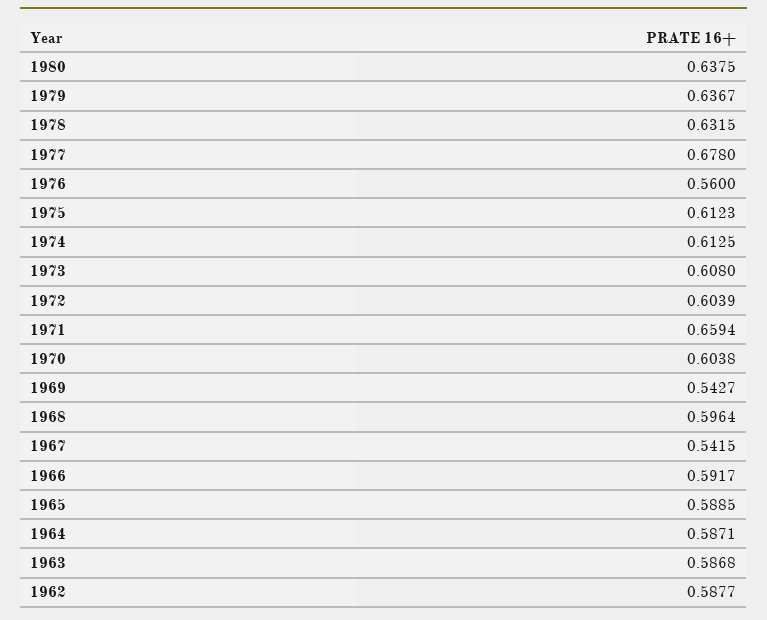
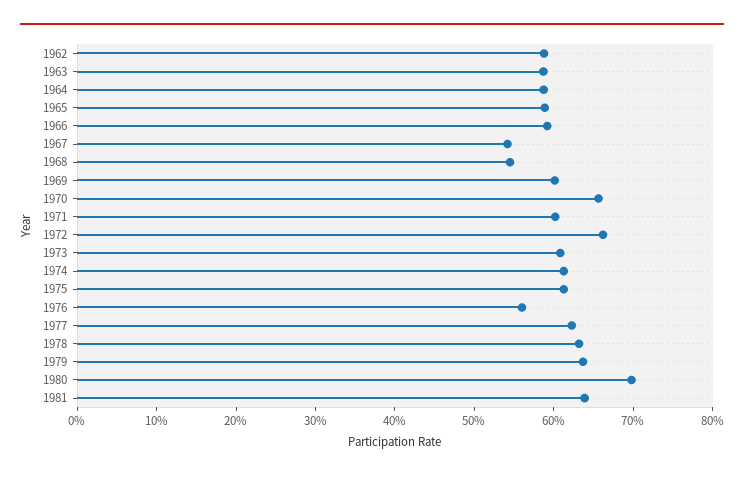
1980: 0.6375 -> 0.7
1977: 0.678 -> 0.62
1972: 0.6039 -> 0.66
1971: 0.6594 -> 0.6
1970: 0.6038 -> 0.66
1969: 0.5427 -> 0.6
1968: 0.5964 -> 0.54
1981: none -> 0.64

